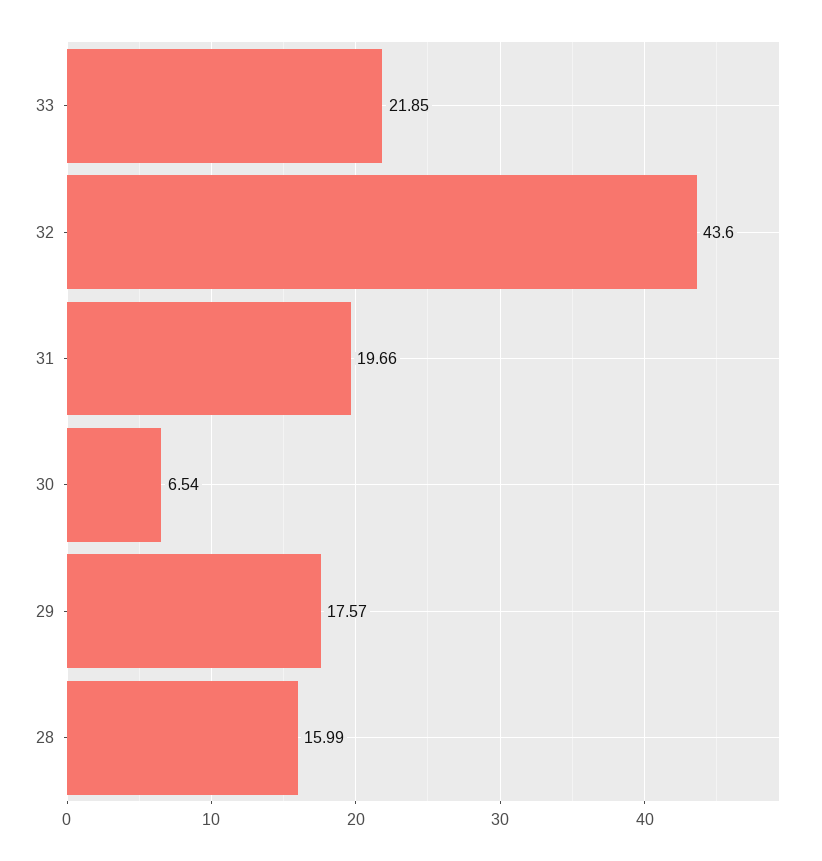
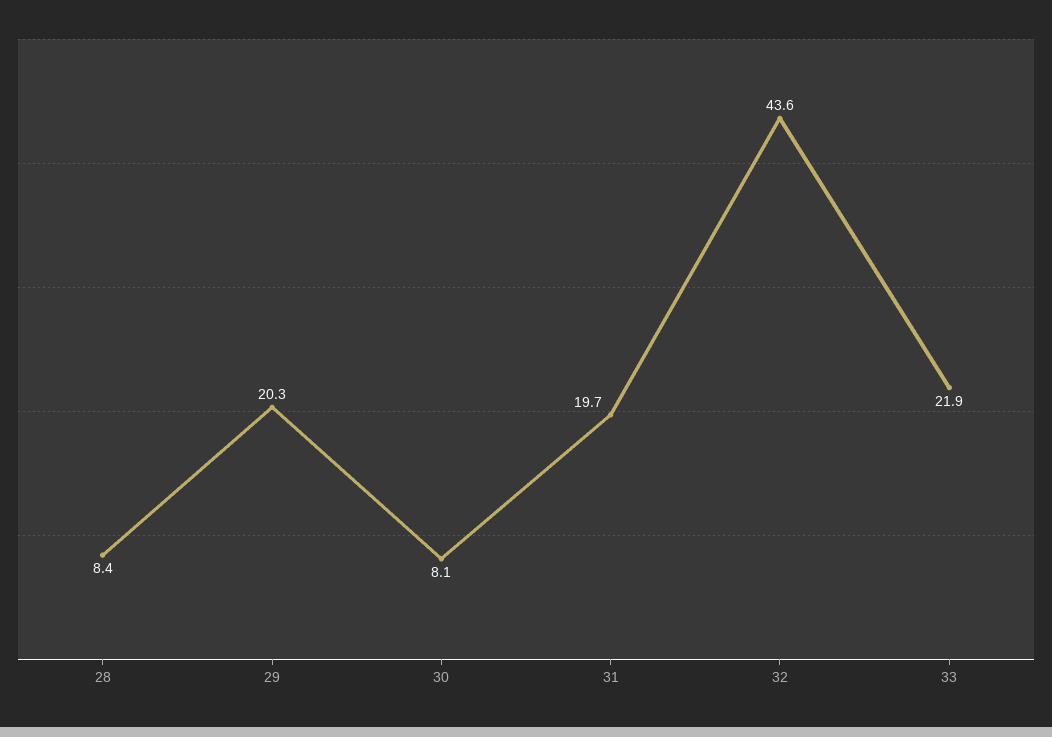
30: 6.54 -> 8.1
29: 17.57 -> 20.3
28: 15.99 -> 8.4

